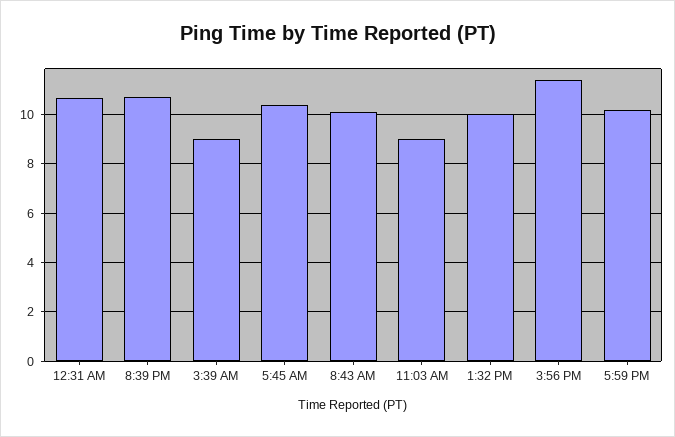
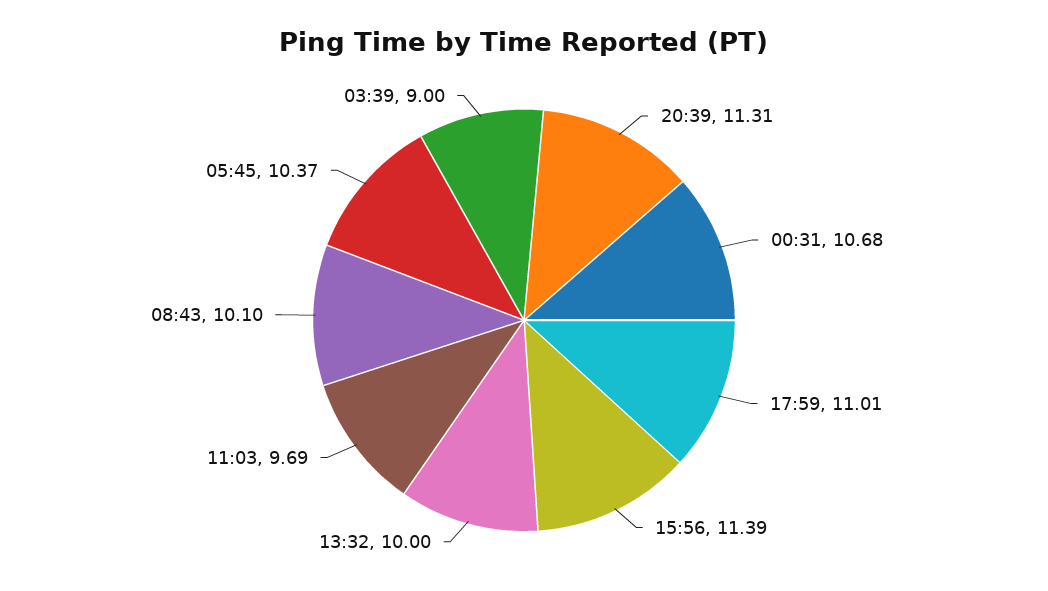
8:39 PM: 10.75 -> 11.31
11:03 AM: 9 -> 9.69
5:59 PM: 10.25 -> 11.01

